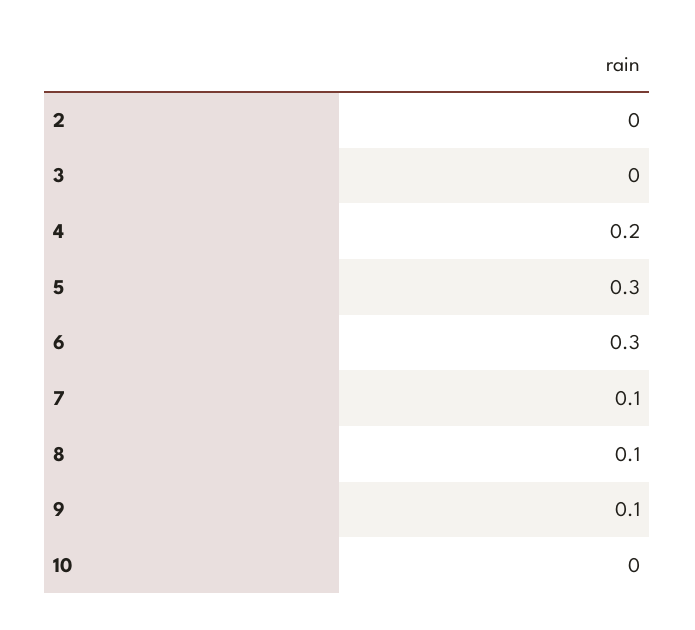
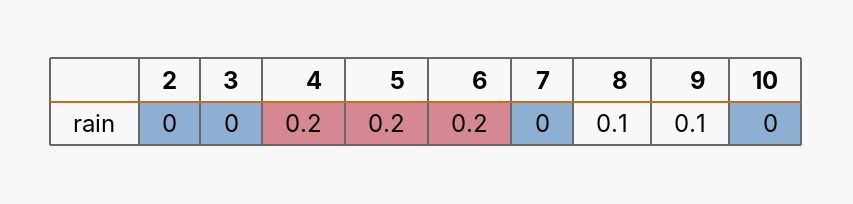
5: 0.3 -> 0.2
6: 0.3 -> 0.2
7: 0.1 -> 0

